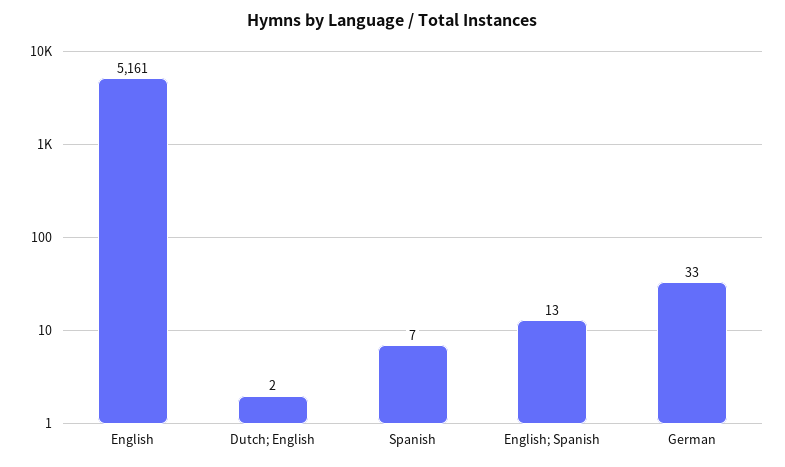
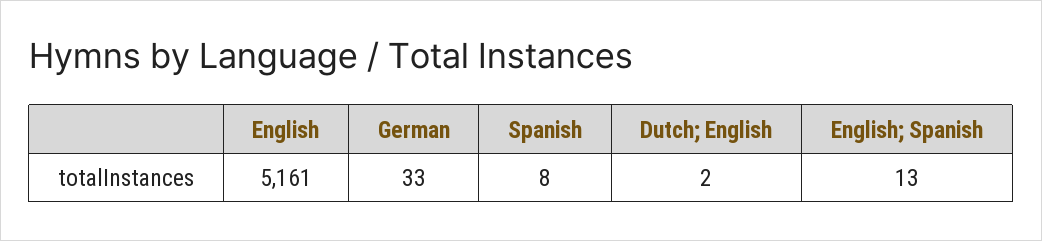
Spanish: 7 -> 8

